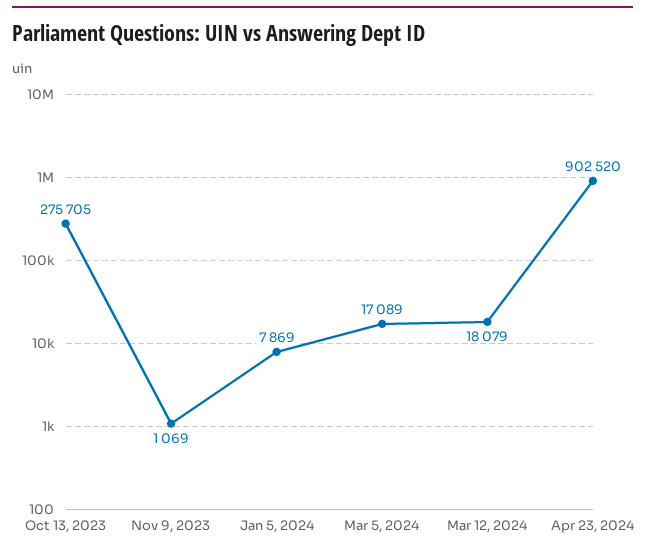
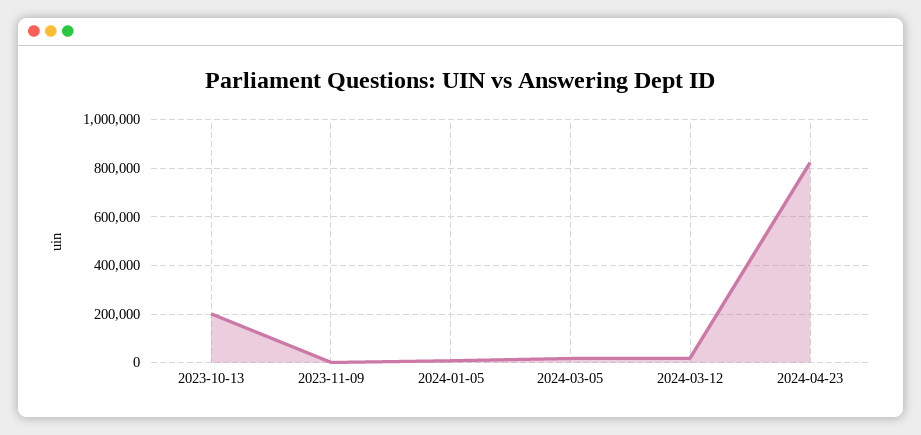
Oct 13, 2023: 275705 -> 200000
Apr 23, 2024: 902520 -> 825000

